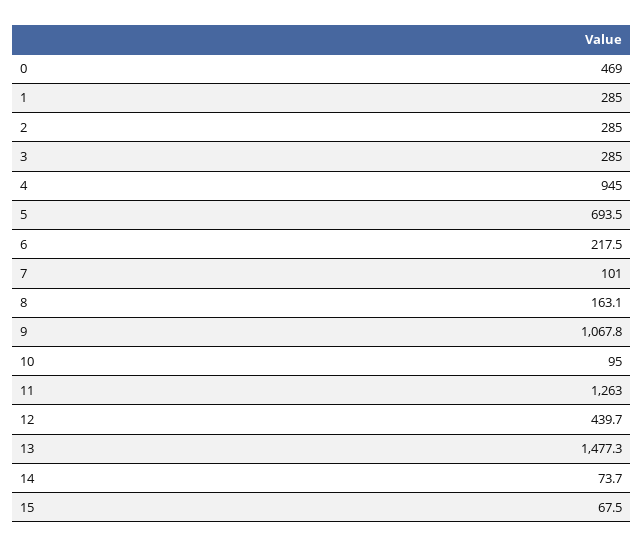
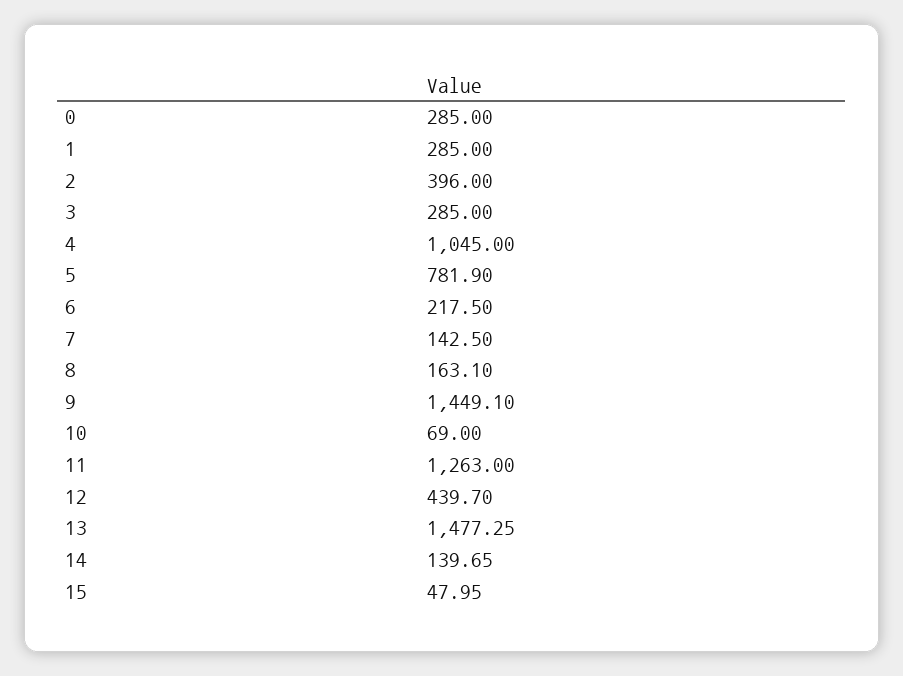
0: 469 -> 285
2: 285 -> 396
4: 945 -> 1045
5: 693.5 -> 781.9
7: 101 -> 142.5
9: 1067.8 -> 1449.1
10: 95 -> 69
14: 73.7 -> 139.65
15: 67.5 -> 47.95

